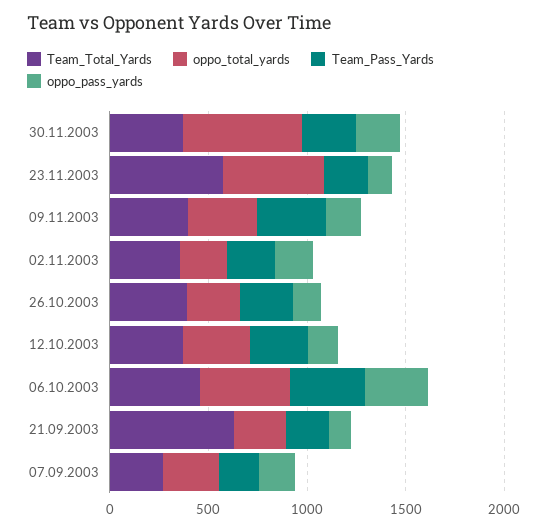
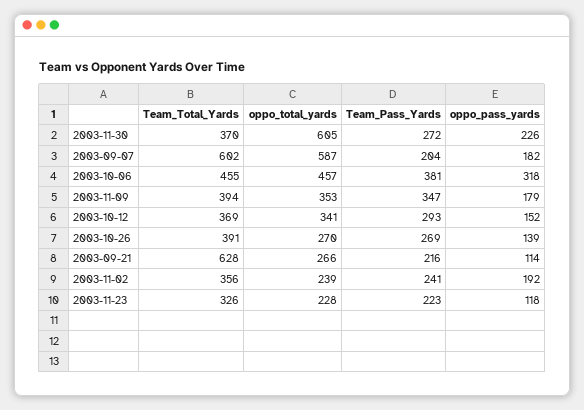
Team_Total_Yards, 23.11.2003: 600 -> 326
oppo_total_yards, 23.11.2003: 500 -> 228
Team_Total_Yards, 07.09.2003: 300 -> 602
oppo_total_yards, 07.09.2003: 300 -> 587

